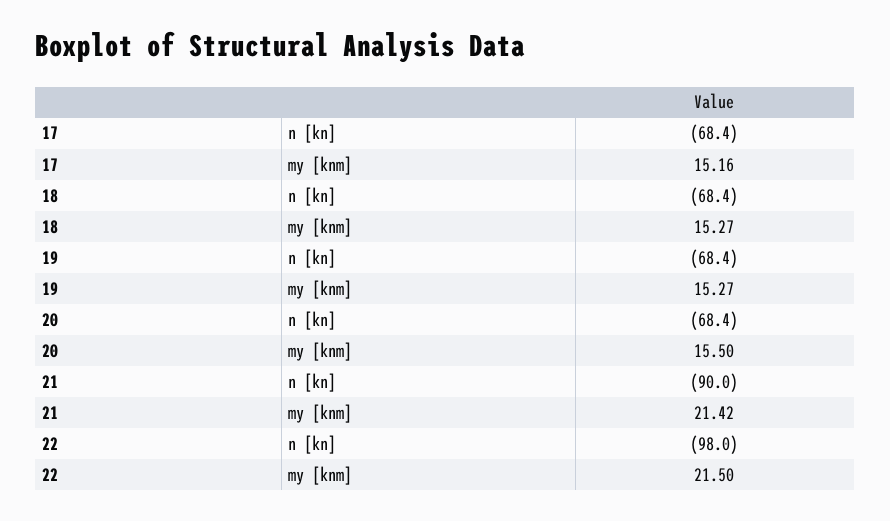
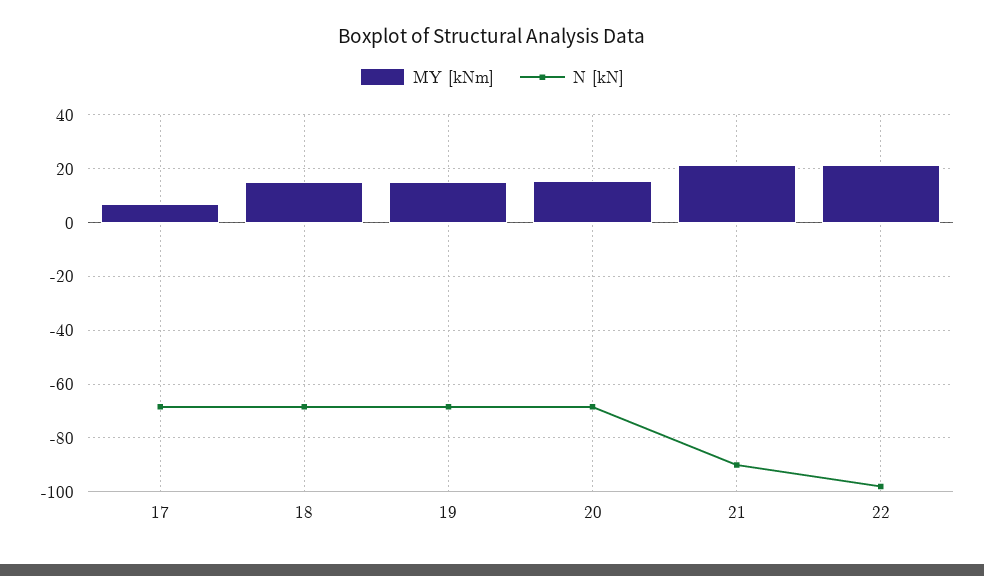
my [knm], 17: 15.16 -> 7.5

